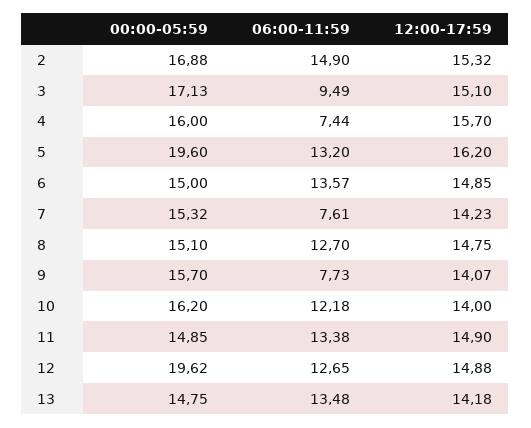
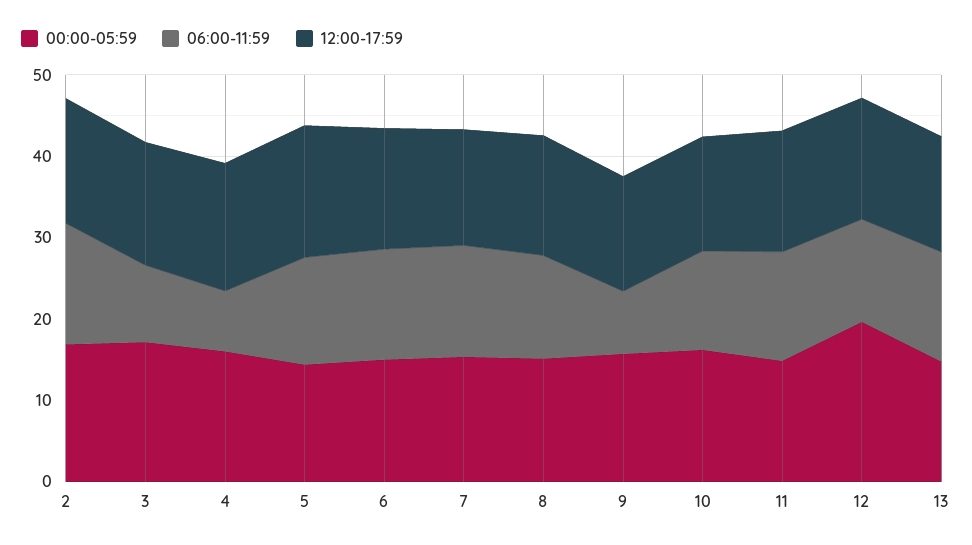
00:00-05:59, 5: 19.6 -> 14
06:00-11:59, 7: 7.61 -> 14

